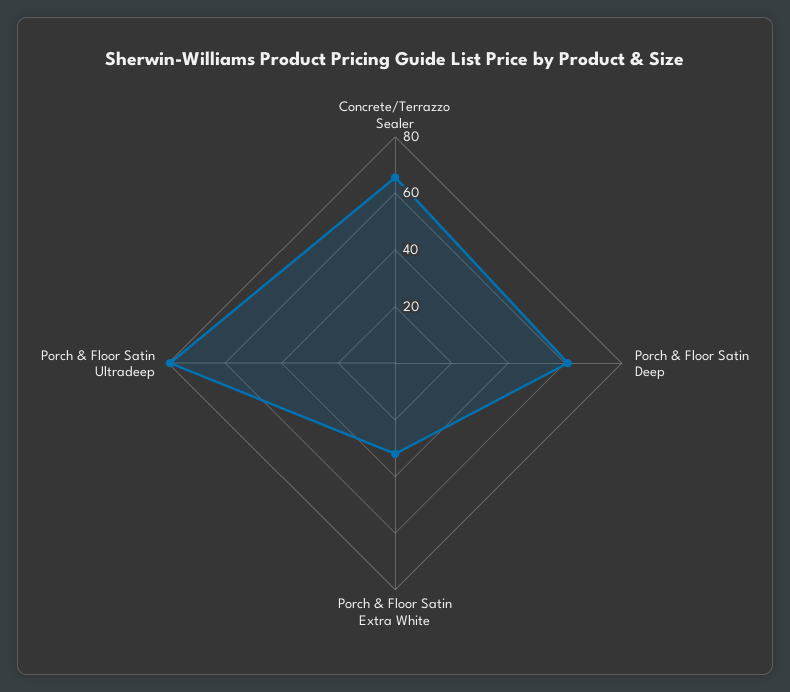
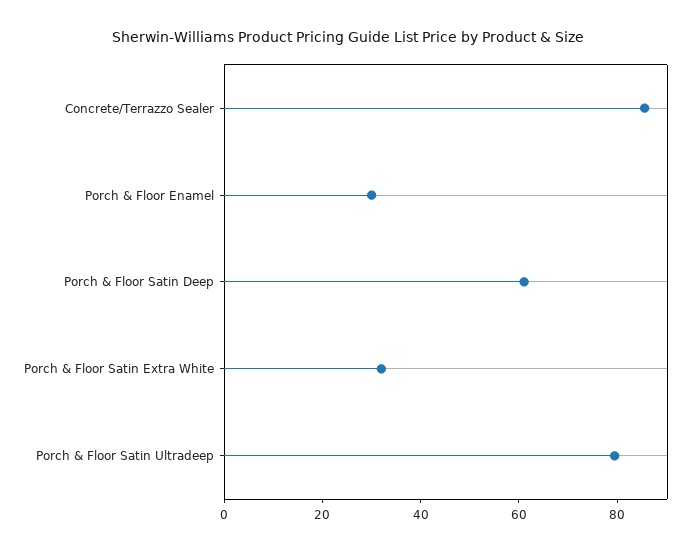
Concrete/Terrazzo Sealer: 65 -> 85
Porch & Floor Enamel: none -> 30

